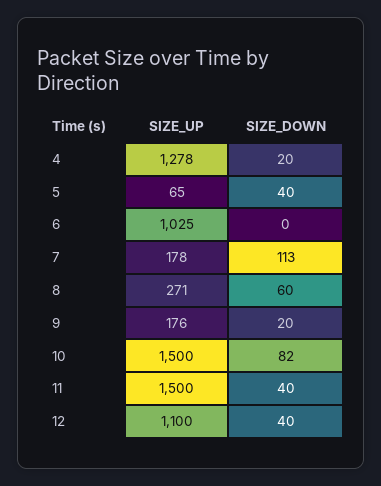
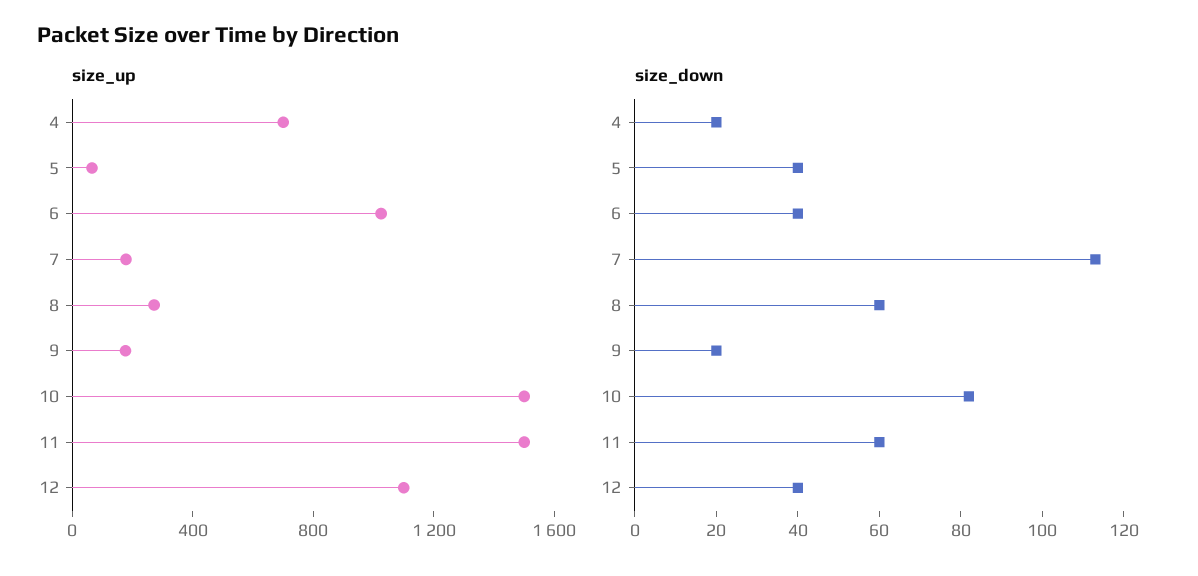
SIZE_UP, 4: 1278 -> 700
SIZE_DOWN, 6: 0 -> 40
SIZE_DOWN, 11: 40 -> 60

